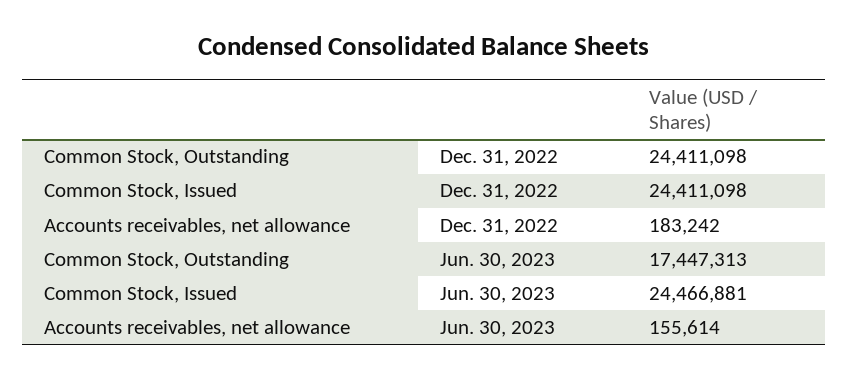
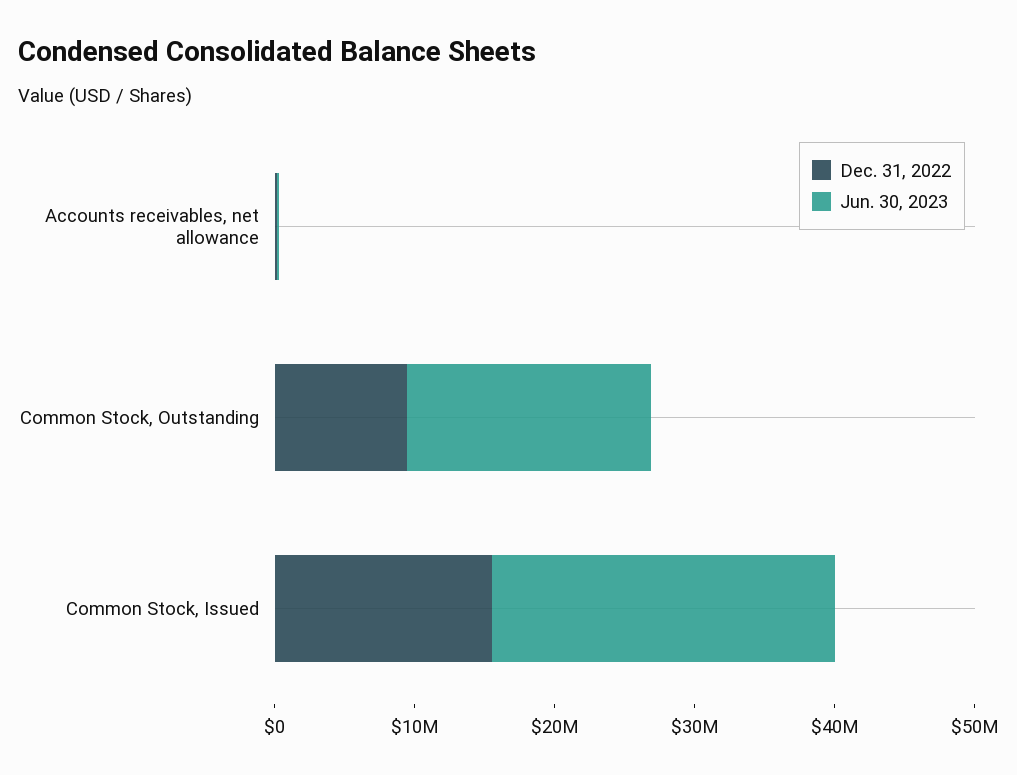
Dec. 31, 2022, Common Stock, Outstanding: 24411098 -> 10000000
Dec. 31, 2022, Common Stock, Issued: 24411098 -> 16000000

